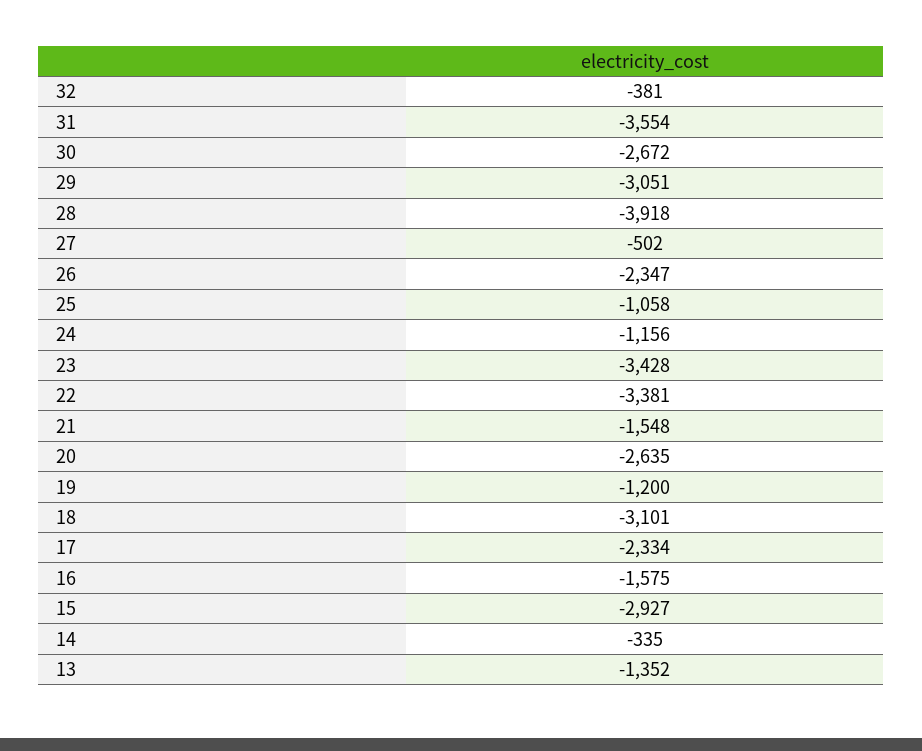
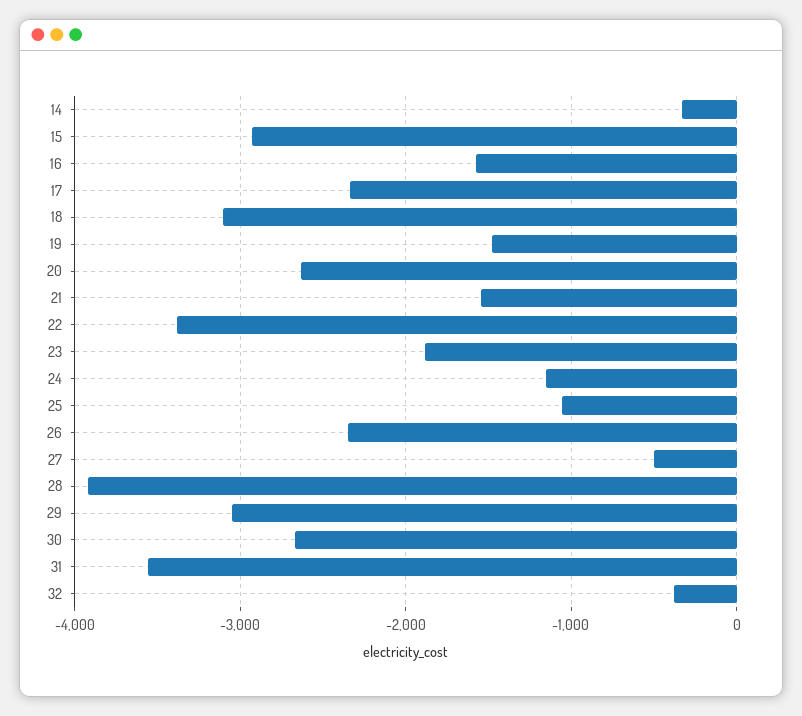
23: -3428 -> -1900
19: -1200 -> -1500
13: -1352 -> none

